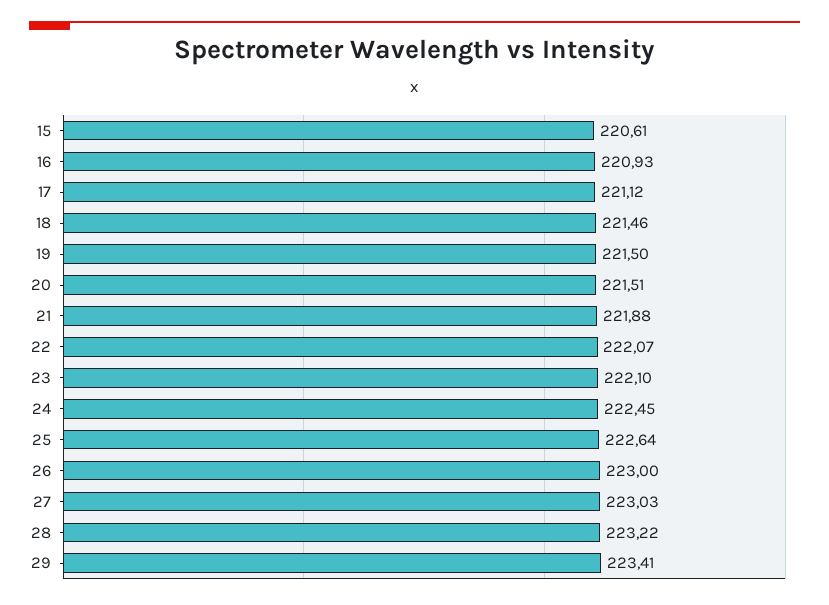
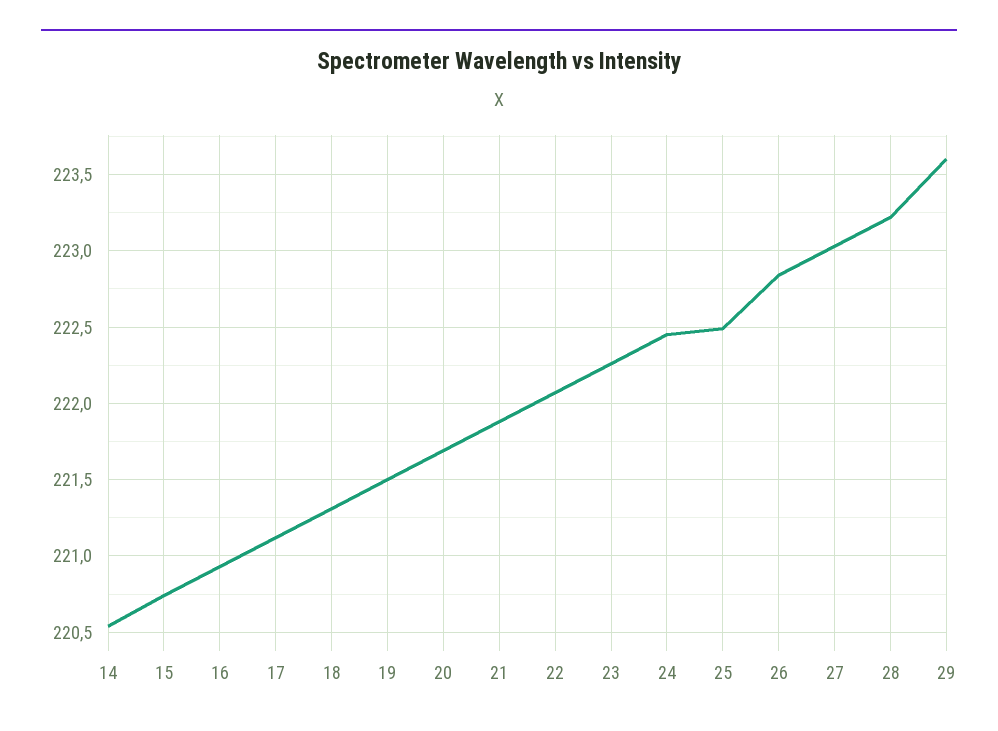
15: 220.61 -> 220.75
18: 221.46 -> 221.3
20: 221.51 -> 221.7
23: 222.1 -> 222.25
25: 222.64 -> 222.5
26: 223 -> 222.85
29: 223.41 -> 223.6
14: none -> 220.55

